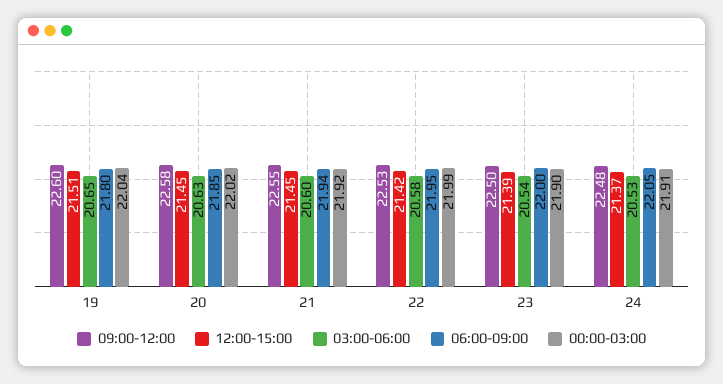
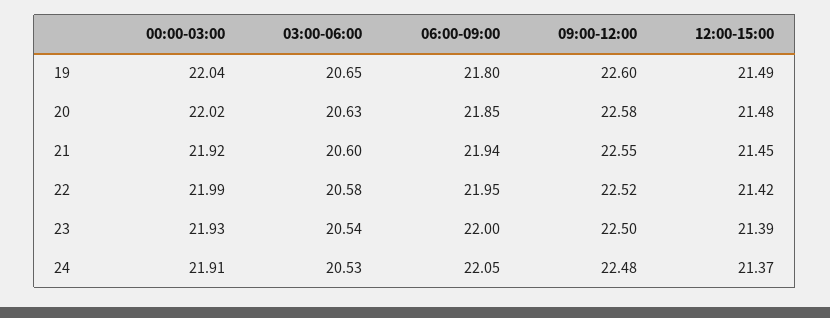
12:00-15:00, 19: 21.51 -> 21.49
12:00-15:00, 20: 21.45 -> 21.48
09:00-12:00, 22: 22.53 -> 22.52
00:00-03:00, 23: 21.9 -> 21.93

